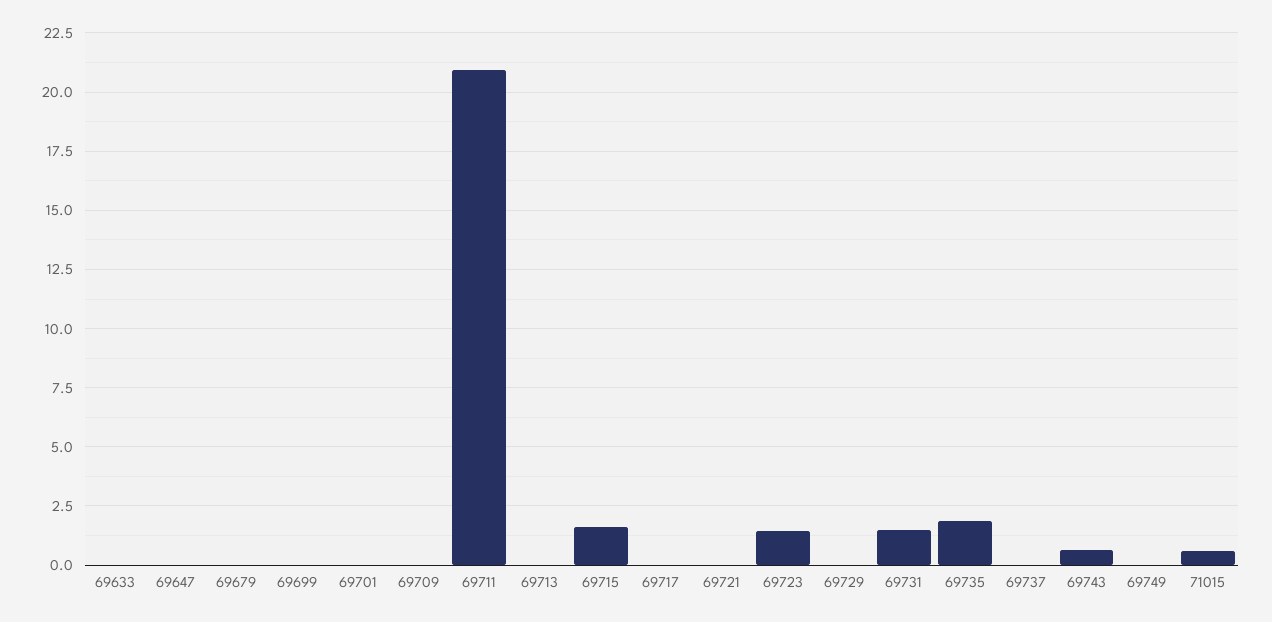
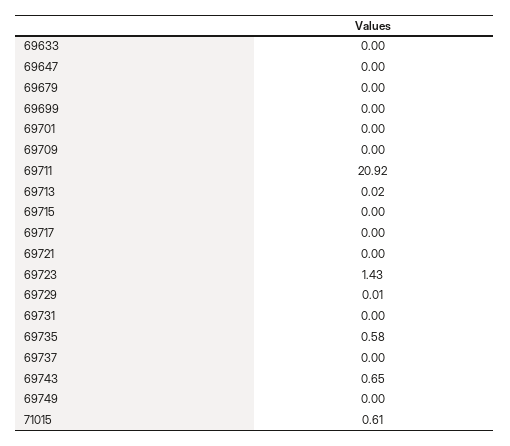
69715: 1.5 -> 0
69731: 1.5 -> 0
69735: 2 -> 0.58

